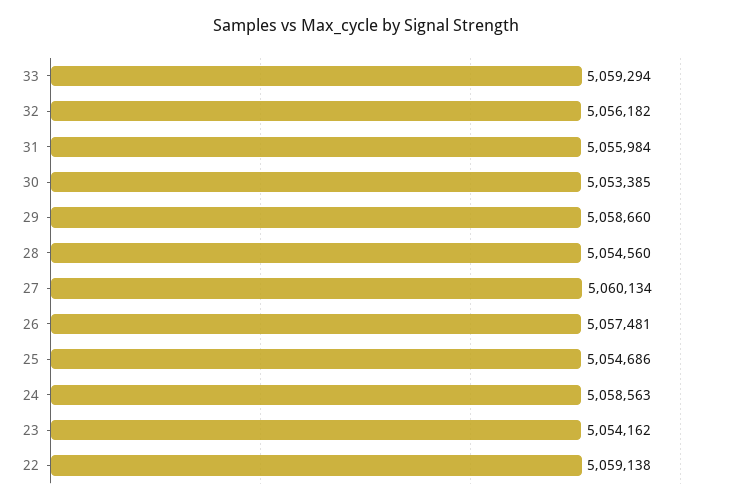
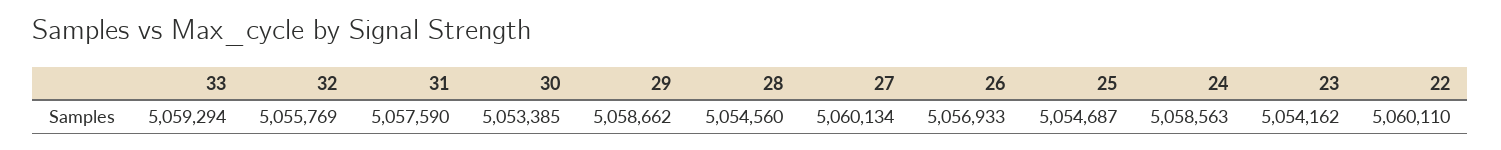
32: 5056182 -> 5055769
31: 5055984 -> 5057590
29: 5058660 -> 5058662
26: 5057481 -> 5056933
25: 5054686 -> 5054687
22: 5059138 -> 5060110

